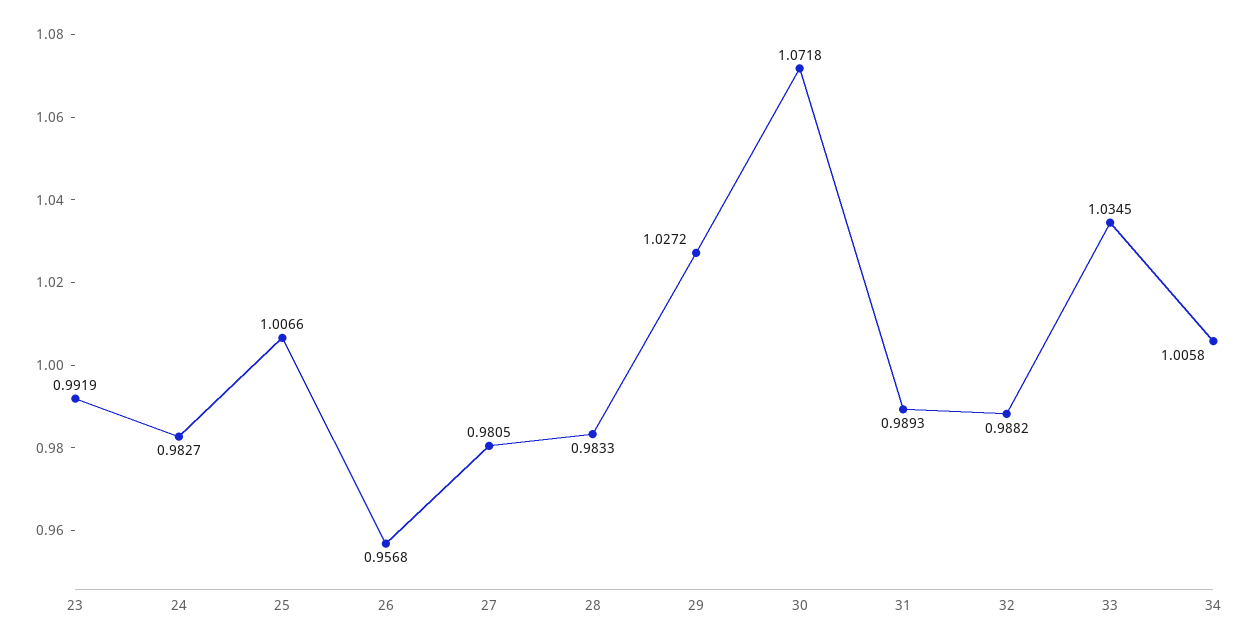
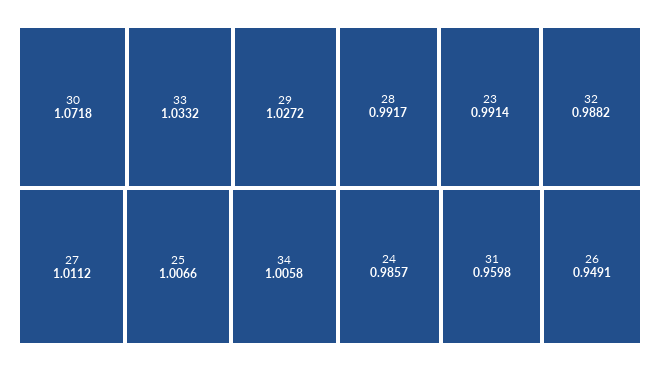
23: 0.9919 -> 0.9914
24: 0.9827 -> 0.9857
26: 0.9568 -> 0.9491
27: 0.9805 -> 1.0112
28: 0.9833 -> 0.9917
31: 0.9893 -> 0.9598
33: 1.0345 -> 1.0332

